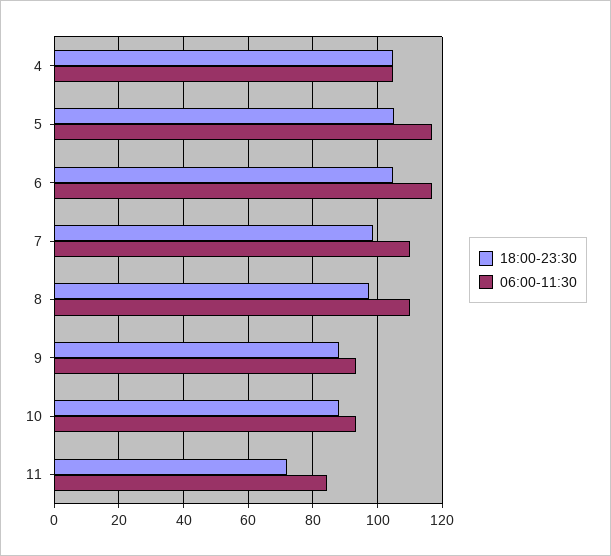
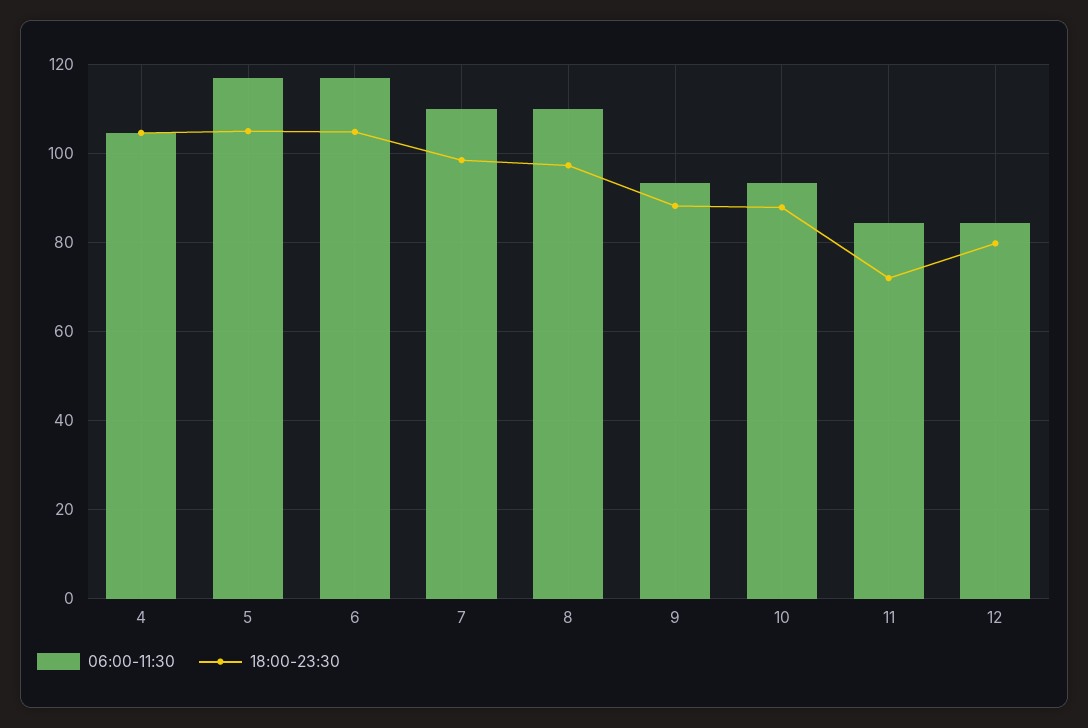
06:00-11:30, 12: none -> 84
18:00-23:30, 12: none -> 80

